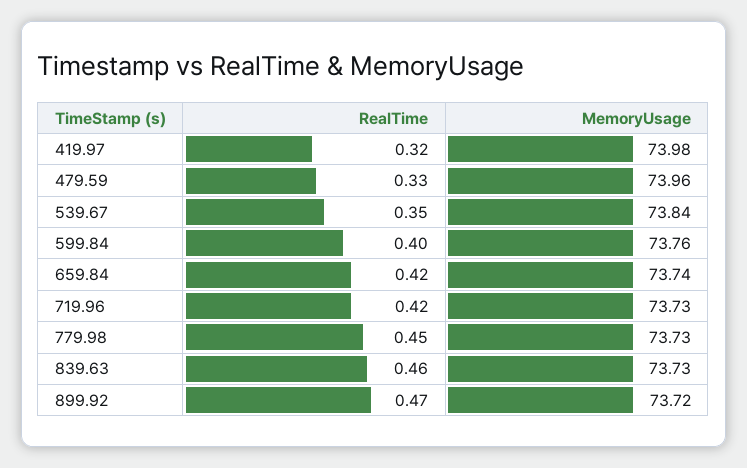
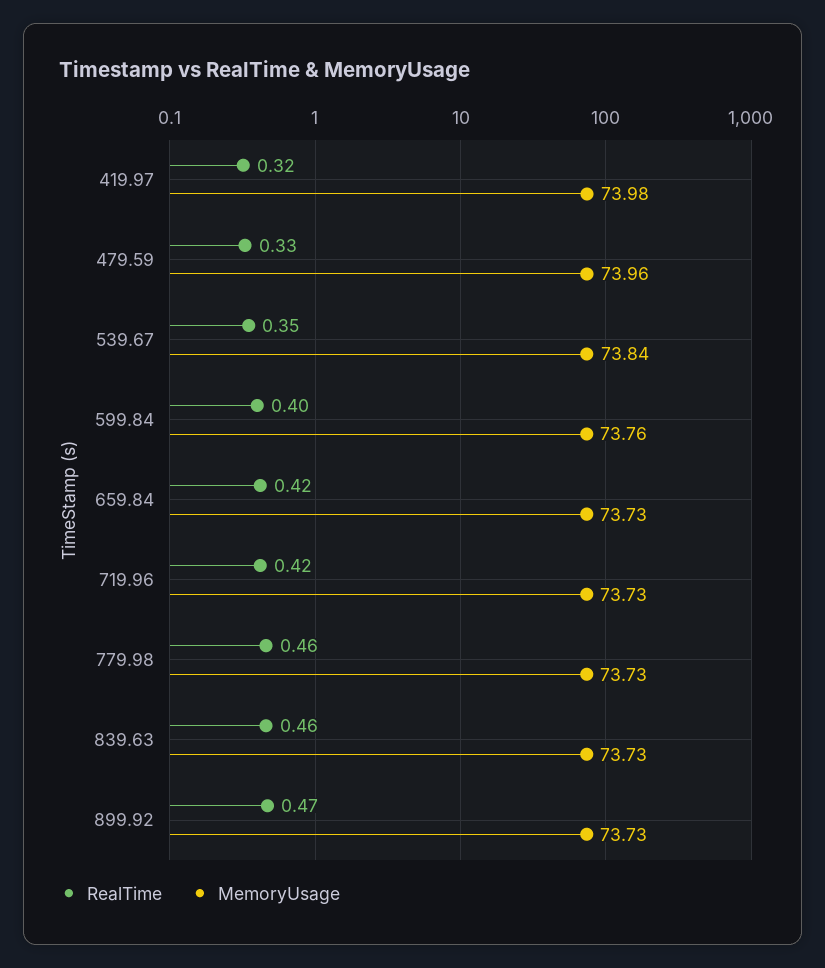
MemoryUsage, 659.84: 73.74 -> 73.73
RealTime, 779.98: 0.45 -> 0.46
MemoryUsage, 899.92: 73.72 -> 73.73

